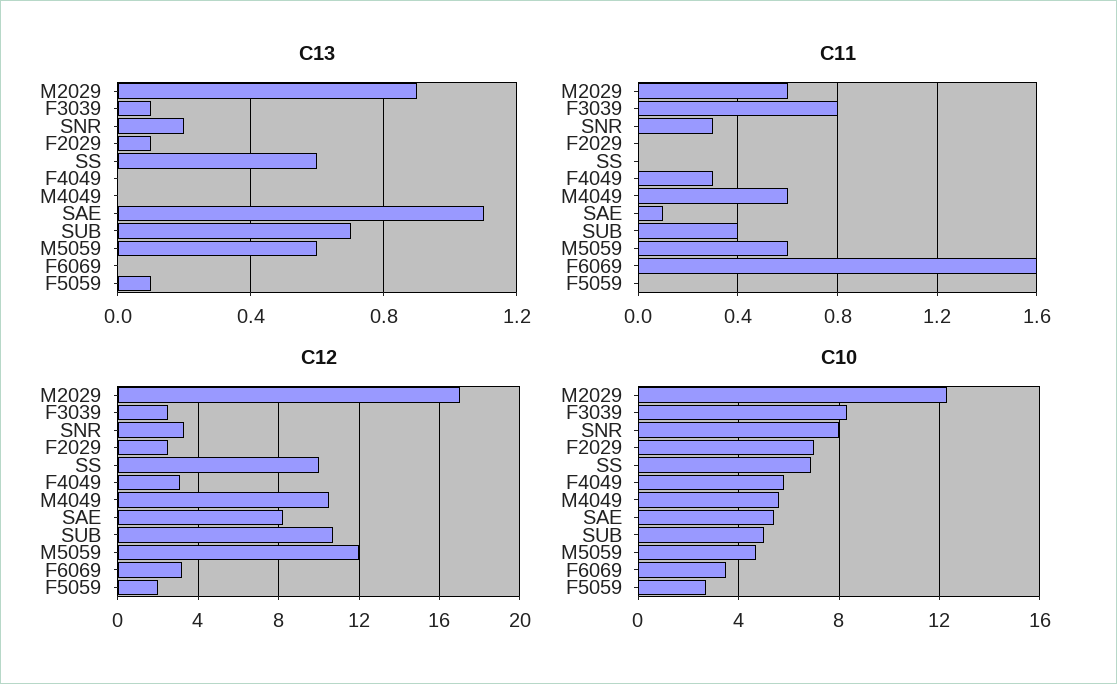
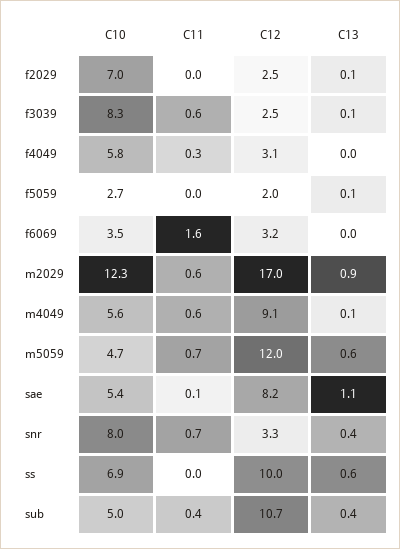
C13, SNR: 0.2 -> 0.4
C13, M4049: 0 -> 0.1
C13, SUB: 0.7 -> 0.4
C11, F3039: 0.8 -> 0.6
C11, SNR: 0.3 -> 0.7
C11, M5059: 0.6 -> 0.7
C12, M4049: 10.5 -> 9.1

